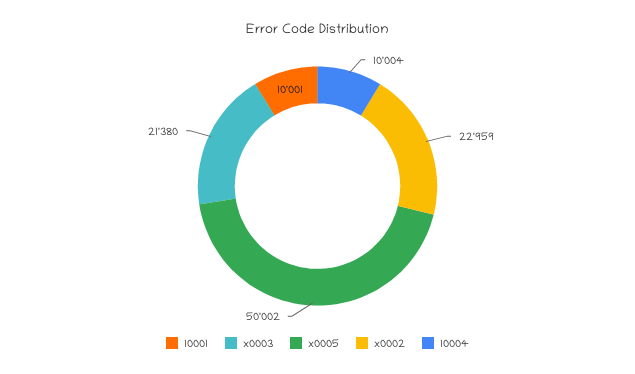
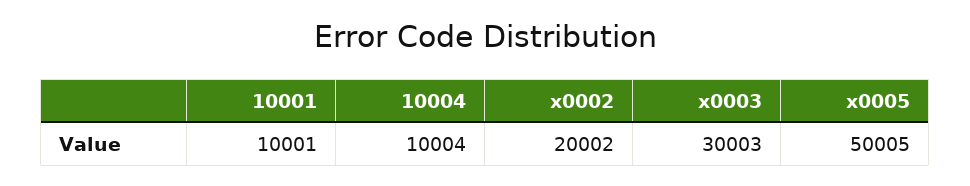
x0003: 21380 -> 30003
x0005: 50002 -> 50005
x0002: 22959 -> 20002

